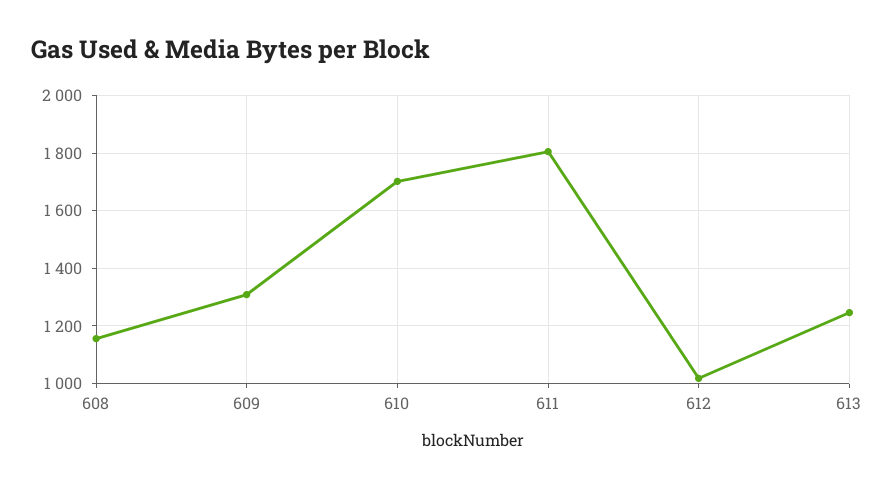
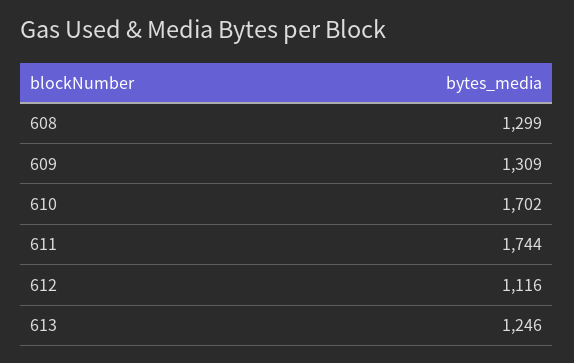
608: 1150 -> 1299
611: 1800 -> 1744
612: 1025 -> 1116

